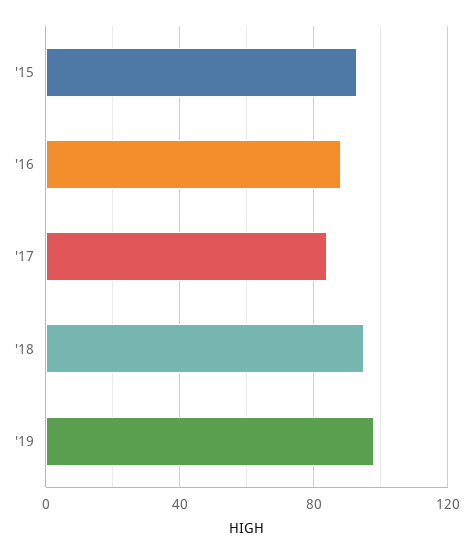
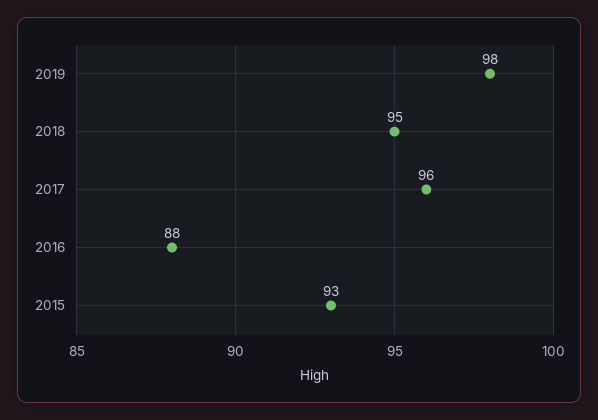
'17: 85 -> 96

